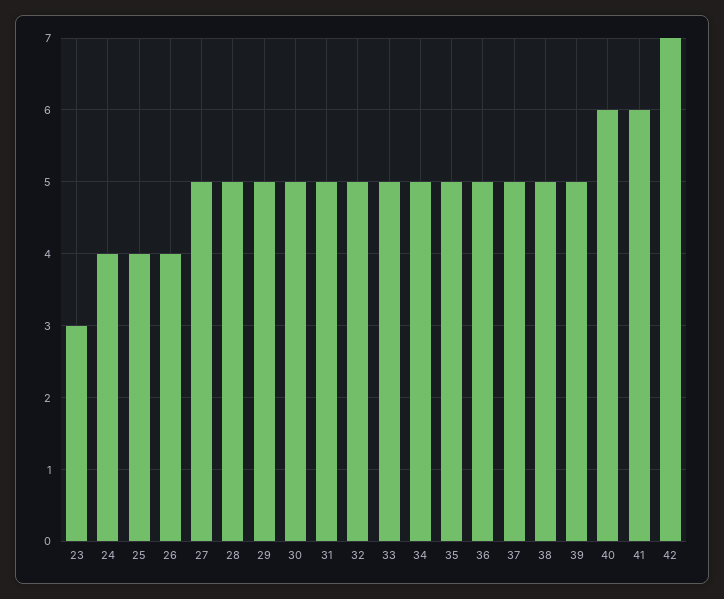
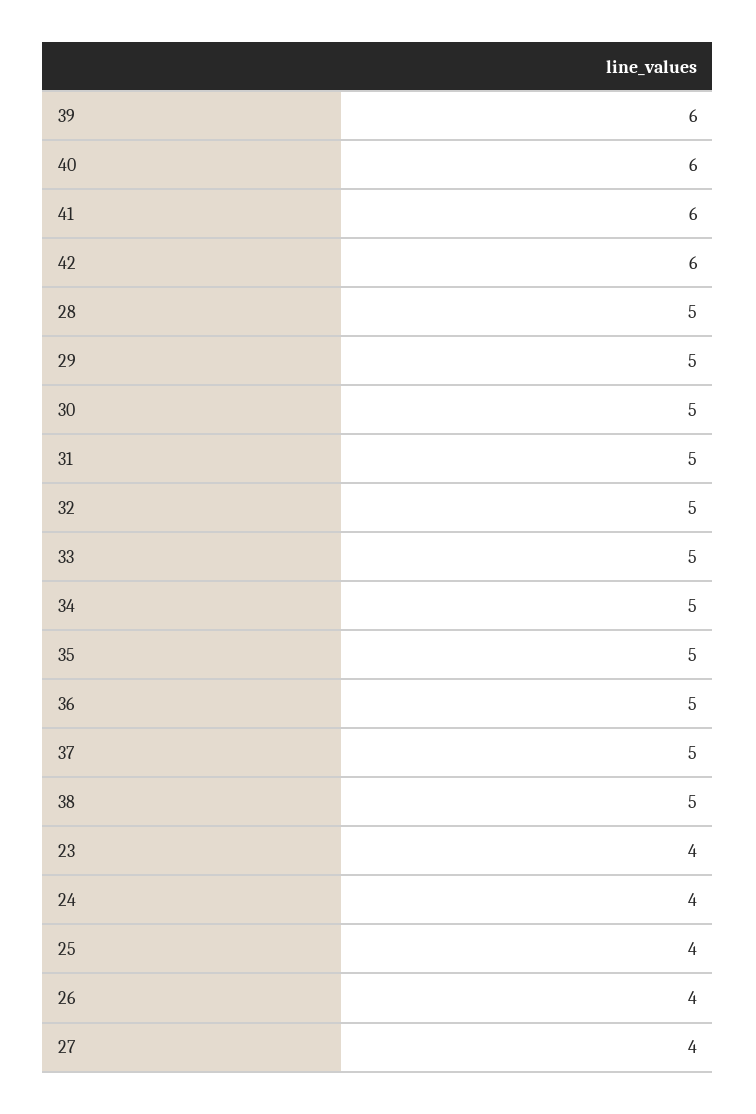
23: 3 -> 4
27: 5 -> 4
39: 5 -> 6
42: 7 -> 6

